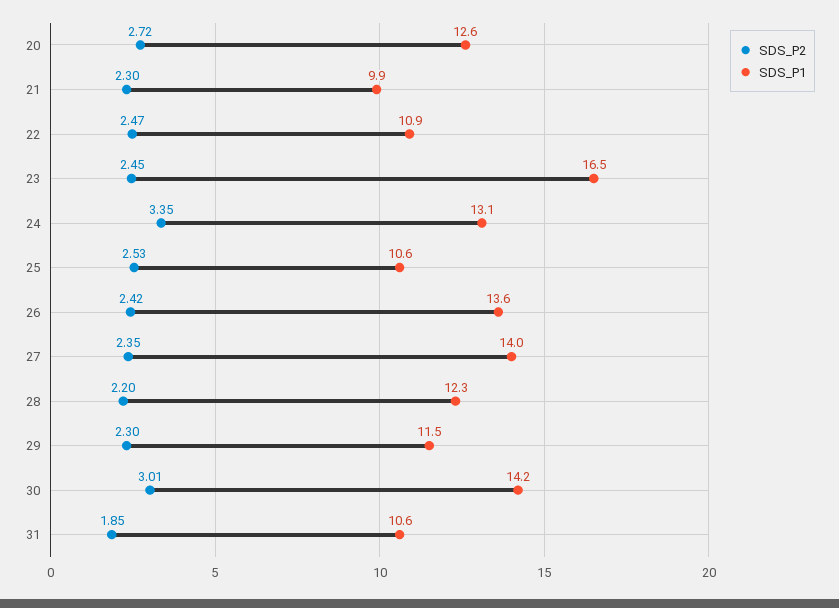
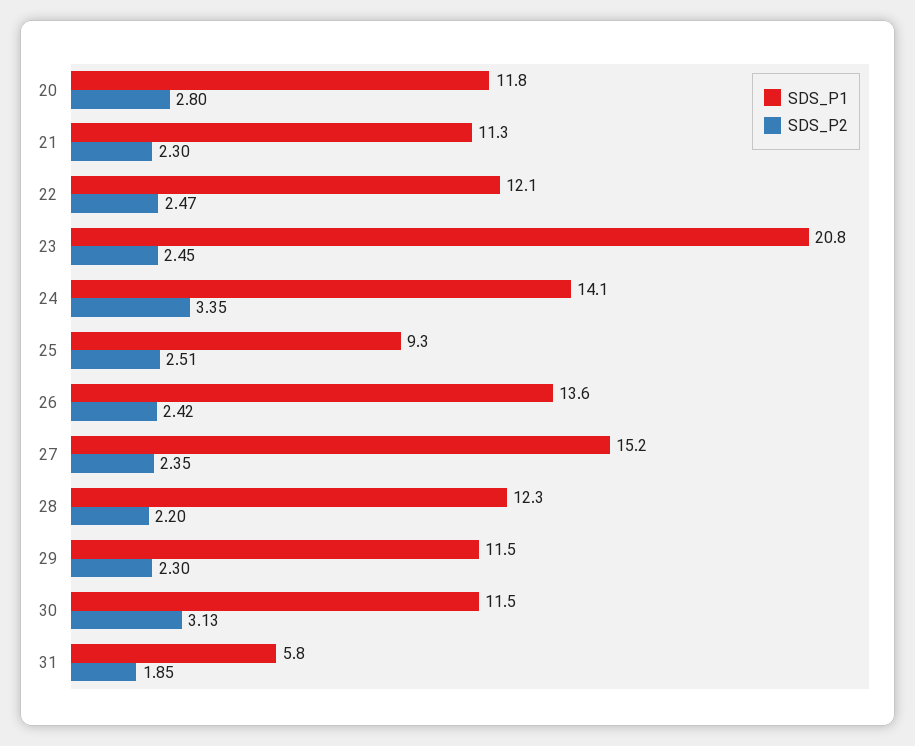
SDS_P2, 20: 2.72 -> 2.8
SDS_P1, 20: 12.6 -> 11.8
SDS_P1, 21: 9.9 -> 11.3
SDS_P1, 22: 10.9 -> 12.1
SDS_P1, 23: 16.5 -> 20.8
SDS_P1, 24: 13.1 -> 14.1
SDS_P2, 25: 2.53 -> 2.51
SDS_P1, 25: 10.6 -> 9.3
SDS_P1, 27: 14 -> 15.2
SDS_P2, 30: 3.01 -> 3.13
SDS_P1, 30: 14.2 -> 11.5
SDS_P1, 31: 10.6 -> 5.8

